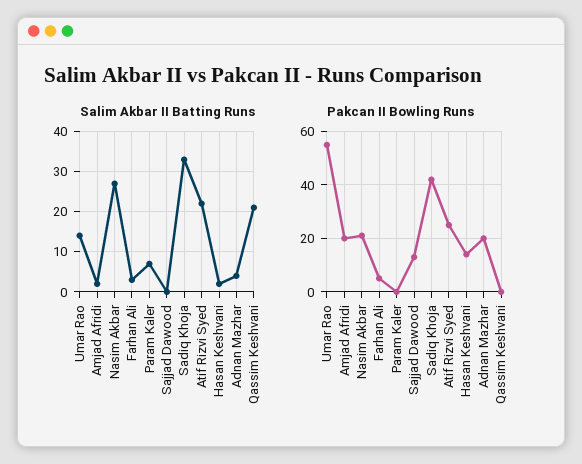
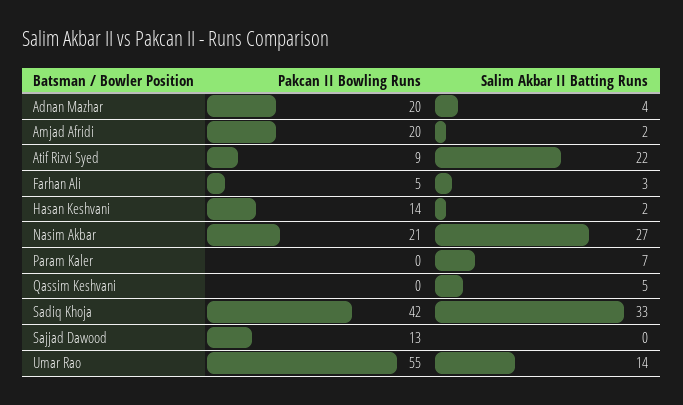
Salim Akbar II Batting Runs, Qassim Keshvani: 20 -> 5
Pakcan II Bowling Runs, Atif Rizvi Syed: 25 -> 9

